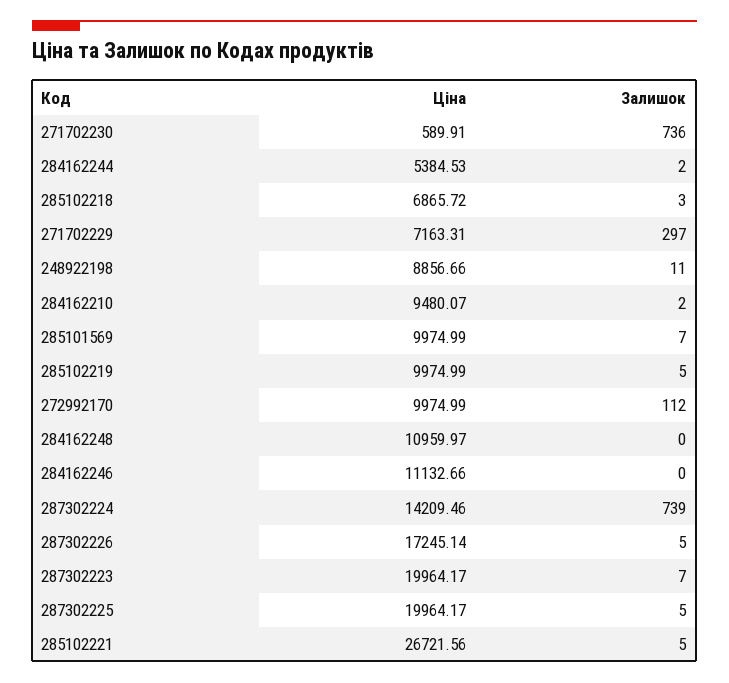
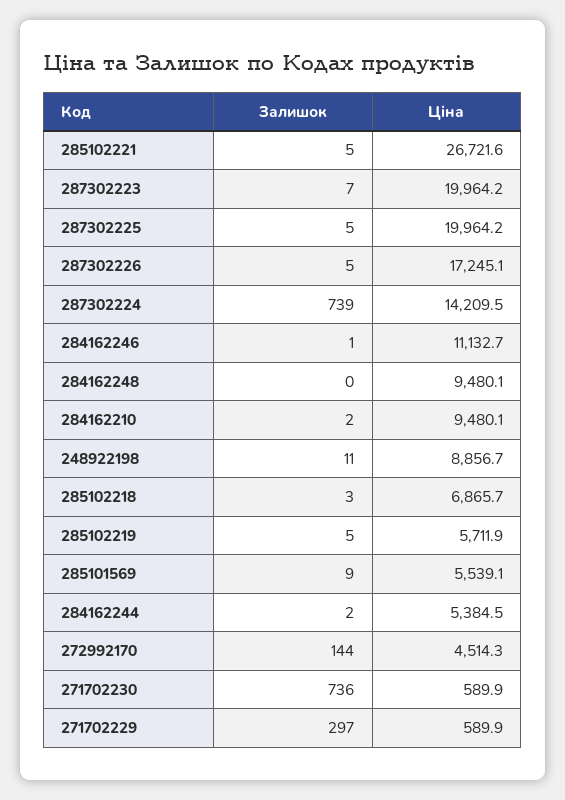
Ціна, 271702229: 7163.31 -> 589.9
Ціна, 285101569: 9974.99 -> 5539.1
Залишок, 285101569: 7 -> 9
Ціна, 285102219: 9974.99 -> 5711.9
Ціна, 272992170: 9974.99 -> 4514.3
Залишок, 272992170: 112 -> 144
Ціна, 284162248: 10959.97 -> 9480.1
Залишок, 284162246: 0 -> 1

